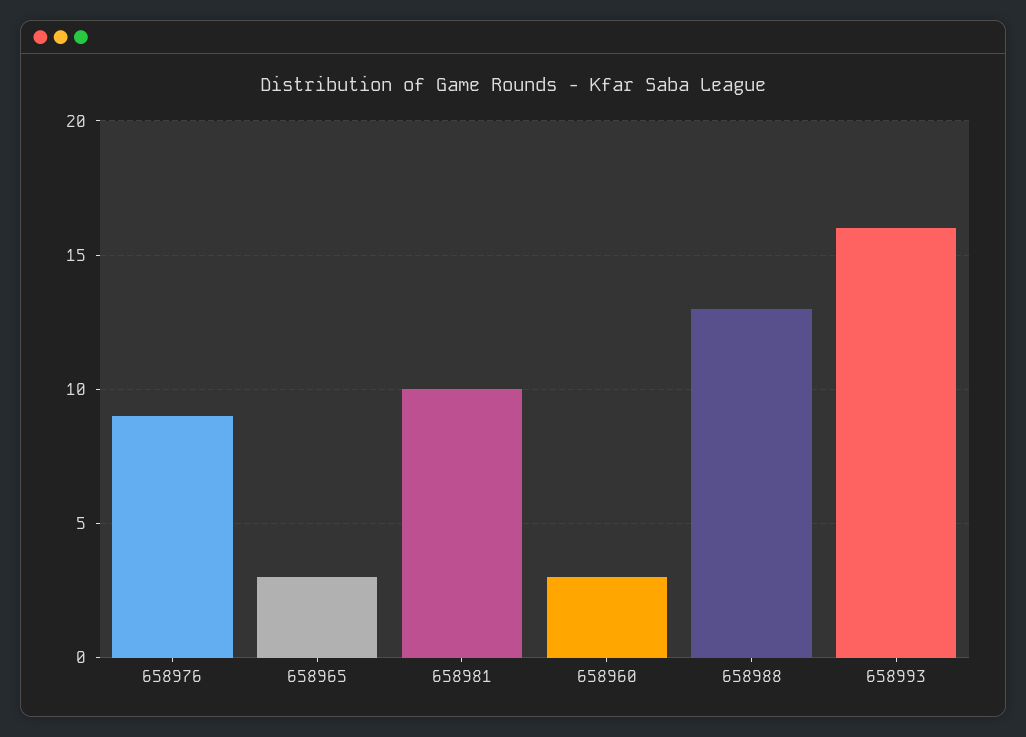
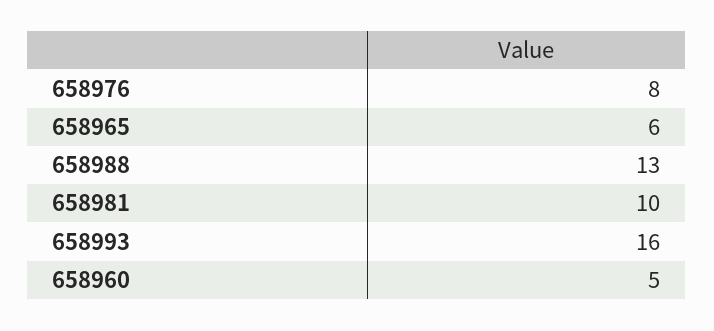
658976: 9 -> 8
658965: 3 -> 6
658960: 3 -> 5

